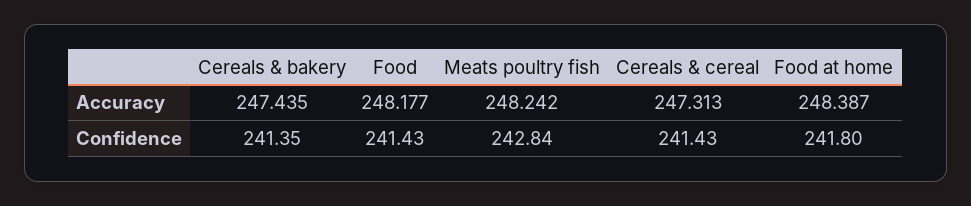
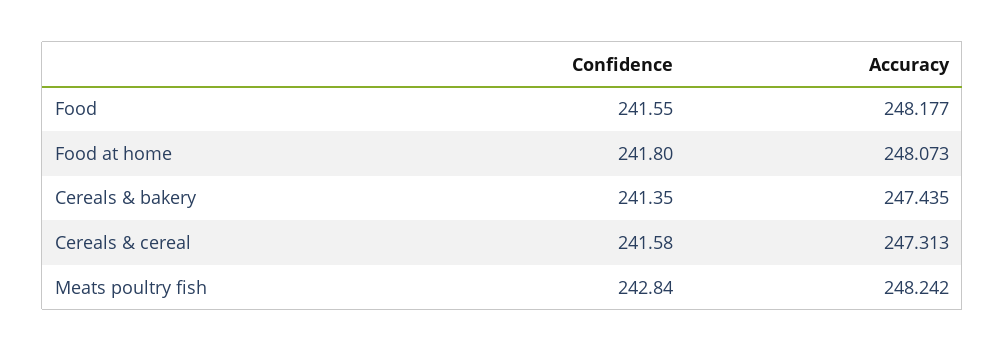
Food at home, Accuracy: 248.387 -> 248.073
Food, Confidence: 241.43 -> 241.55
Cereals & cereal, Confidence: 241.43 -> 241.58

